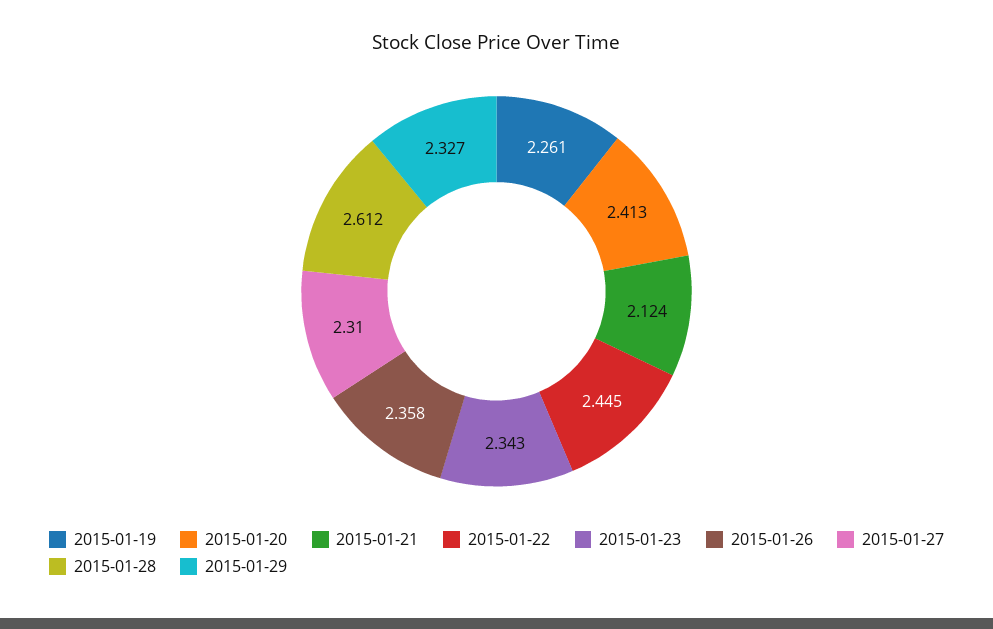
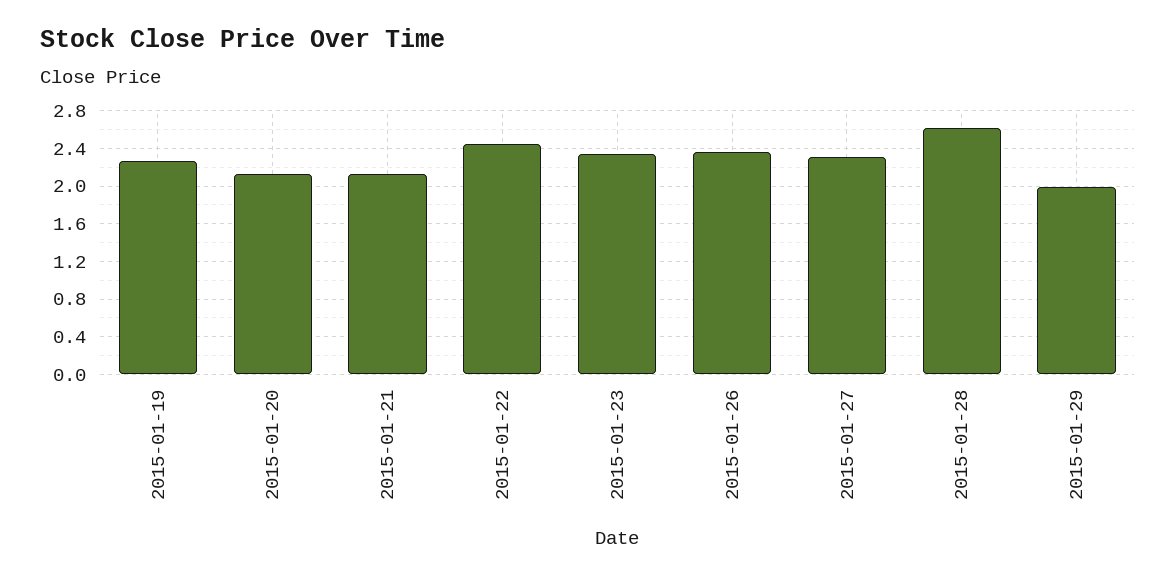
2015-01-20: 2.413 -> 2.1
2015-01-29: 2.327 -> 2

